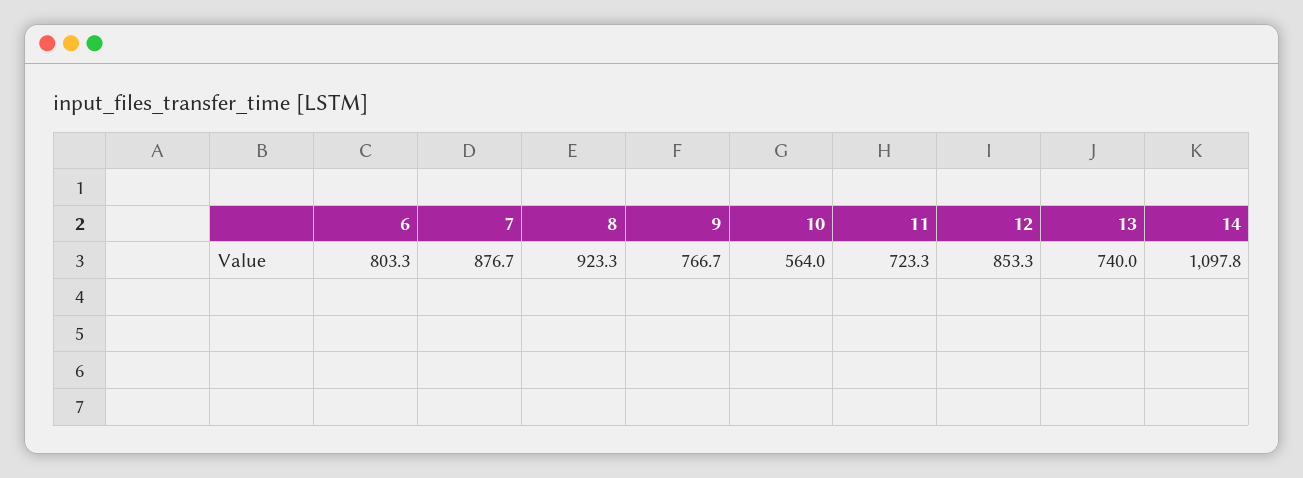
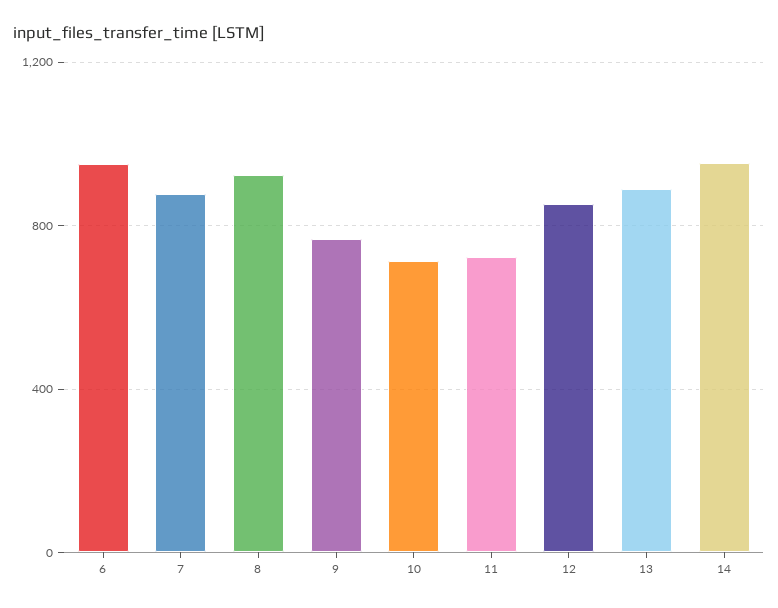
6: 803.3 -> 950
10: 564 -> 700
13: 740 -> 900
14: 1097.8 -> 950

